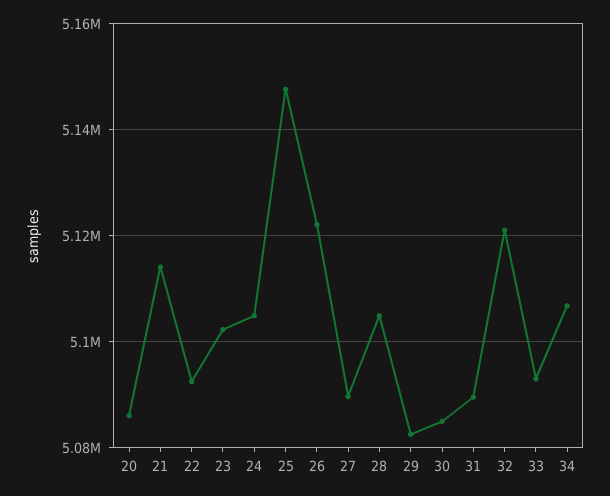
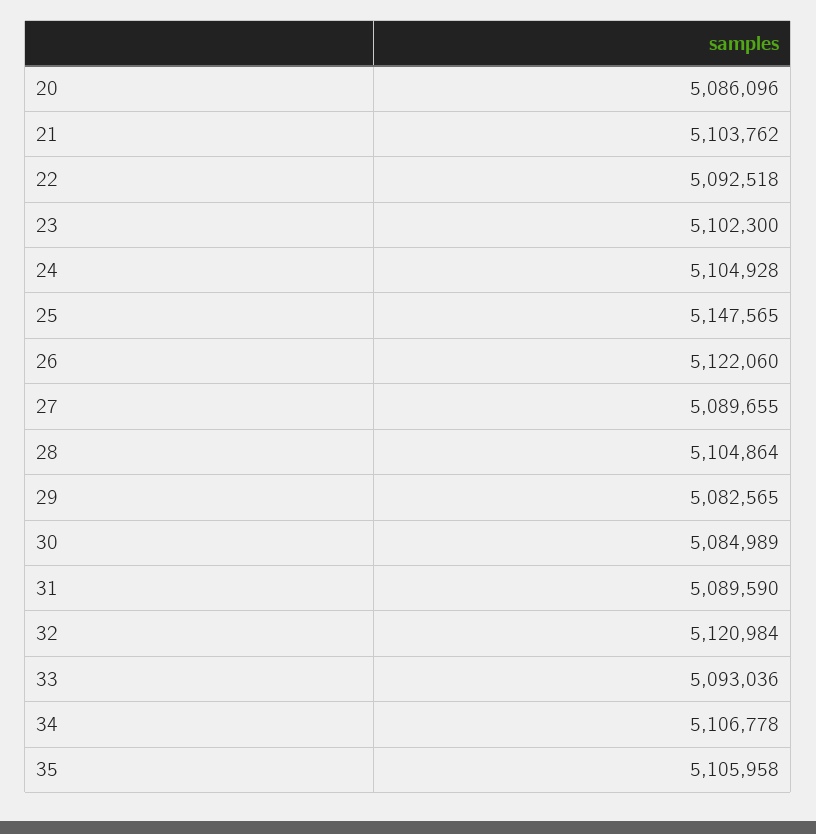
21: 5114000 -> 5103762
35: none -> 5105958

